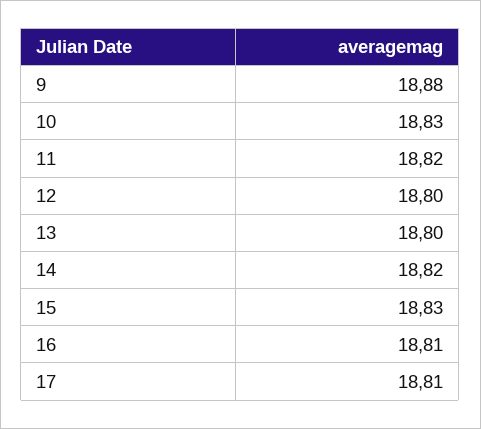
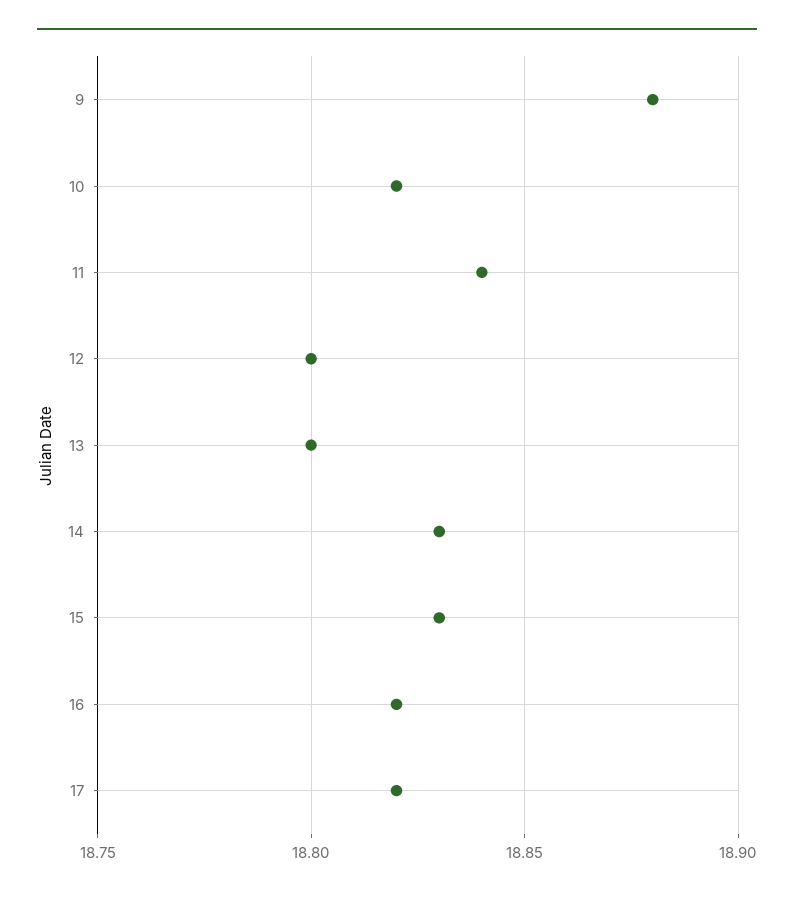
10: 18.83 -> 18.82
11: 18.82 -> 18.84
14: 18.82 -> 18.83
16: 18.81 -> 18.82
17: 18.81 -> 18.82

